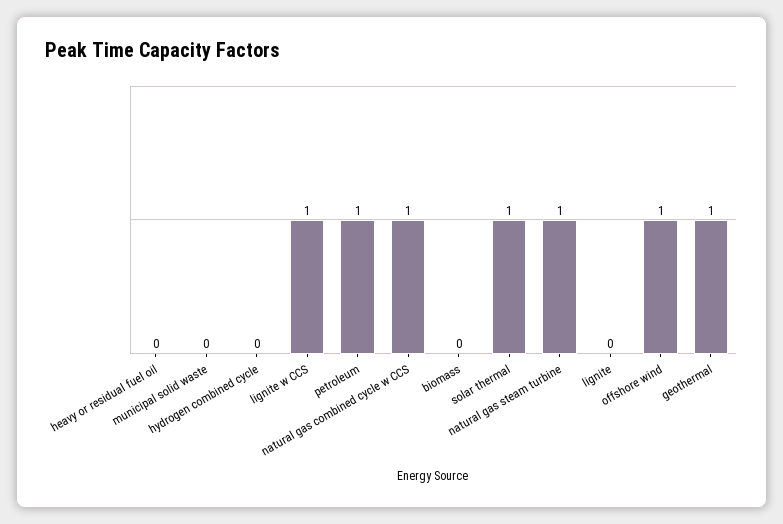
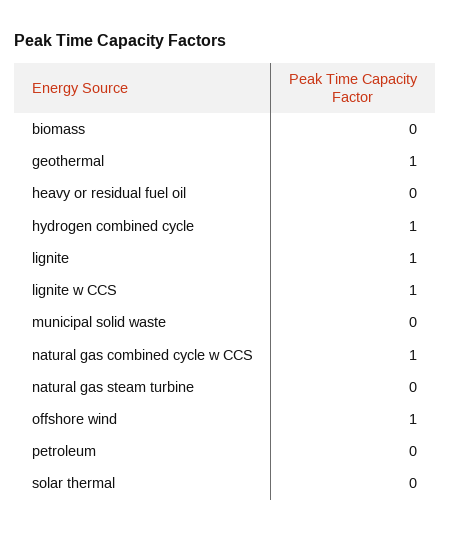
hydrogen combined cycle: 0 -> 1
petroleum: 1 -> 0
solar thermal: 1 -> 0
natural gas steam turbine: 1 -> 0
lignite: 0 -> 1

